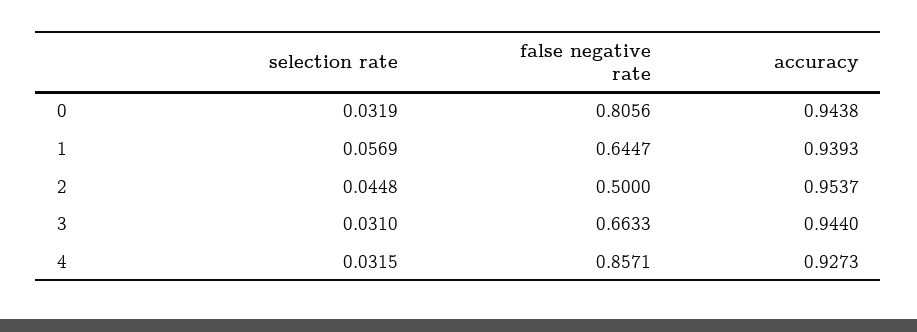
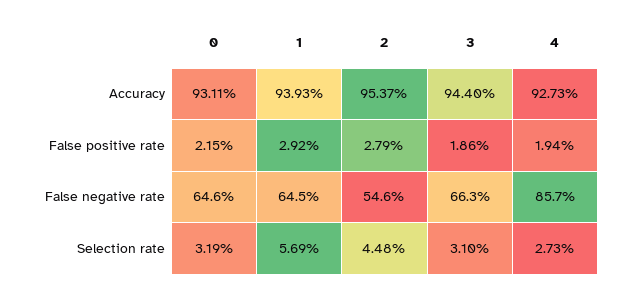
false negative rate, 0: 0.8056 -> 0.646
accuracy, 0: 0.9438 -> 0.9311
false negative rate, 2: 0.5 -> 0.546
selection rate, 4: 0.0315 -> 0.0273
False positive rate, 0: none -> 0.0215
False positive rate, 1: none -> 0.0292
False positive rate, 2: none -> 0.0279
False positive rate, 3: none -> 0.0186
False positive rate, 4: none -> 0.0194

